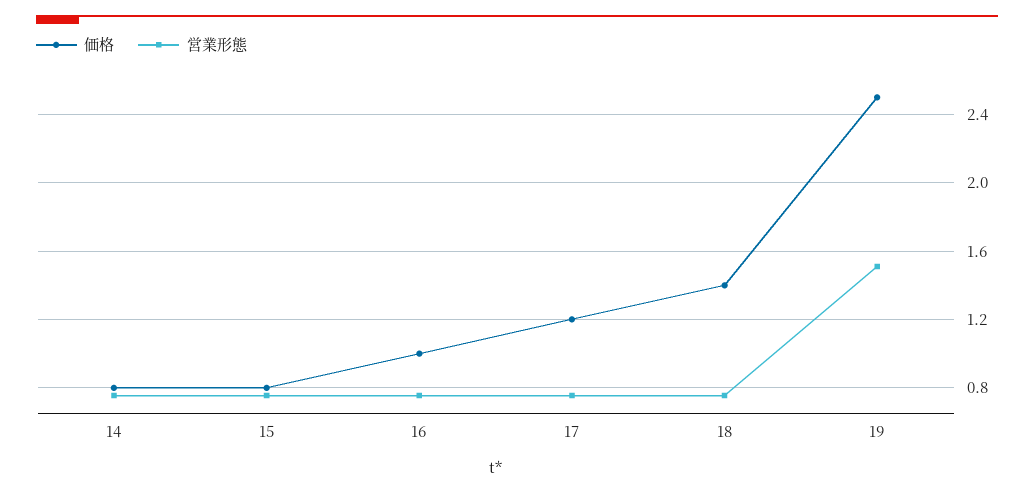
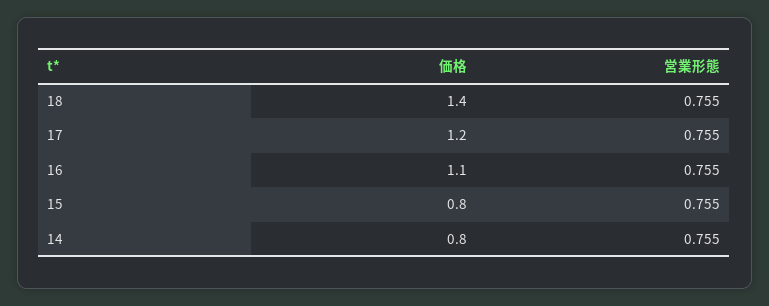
価格, 16: 1 -> 1.1
価格, 19: 2.5 -> none
営業形態, 19: 1.5 -> none

